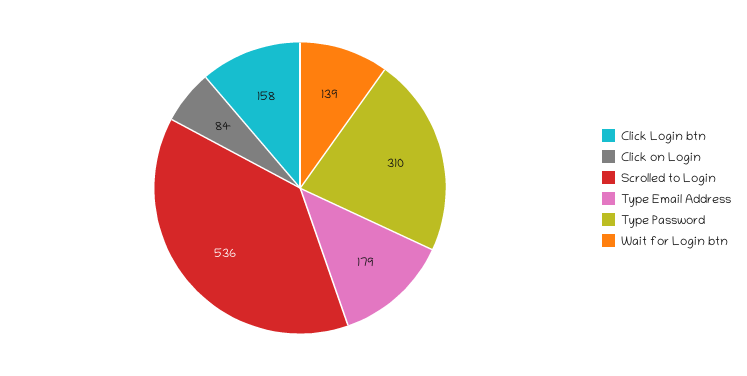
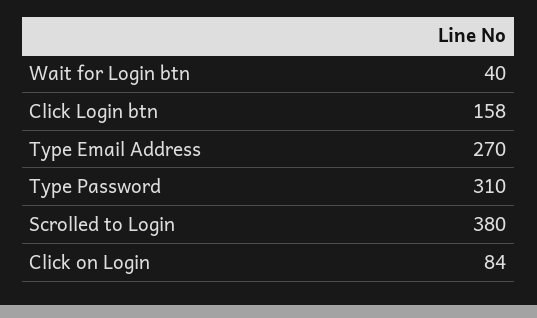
Scrolled to Login: 536 -> 380
Type Email Address: 179 -> 270
Wait for Login btn: 139 -> 40

